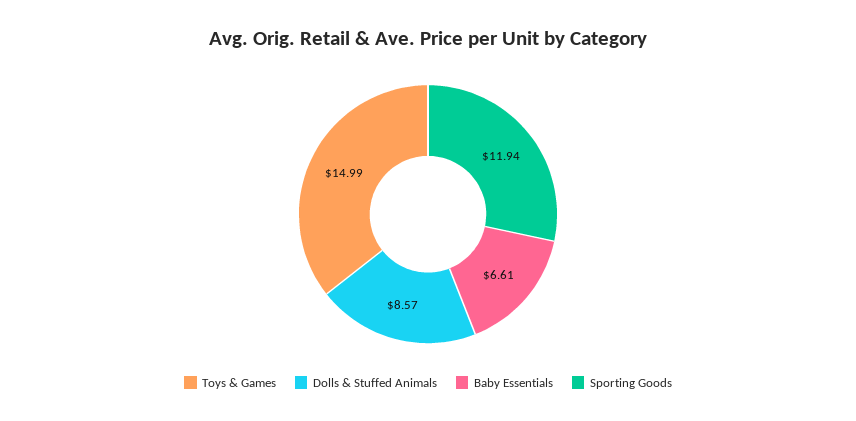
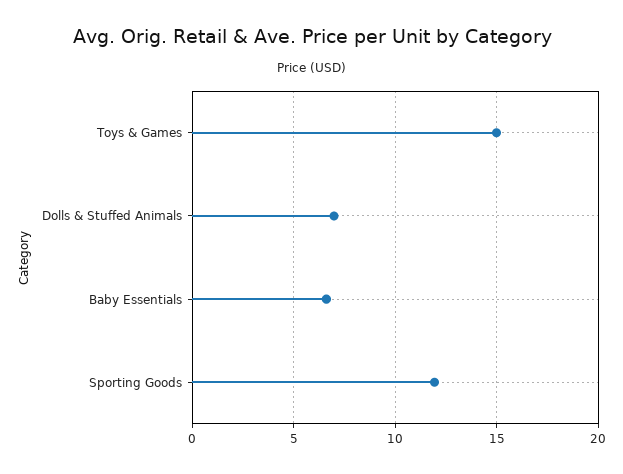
Dolls & Stuffed Animals: 8.57 -> 7

